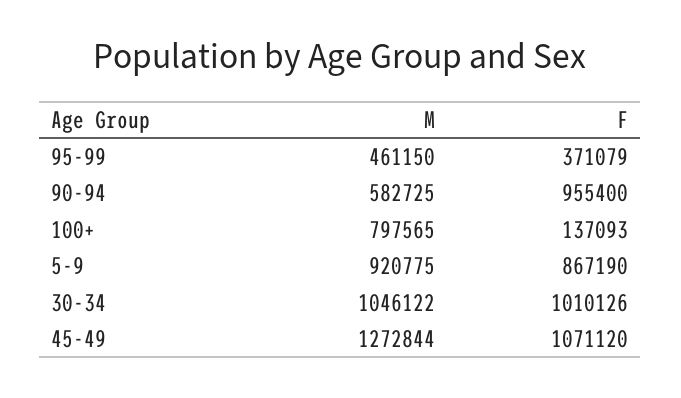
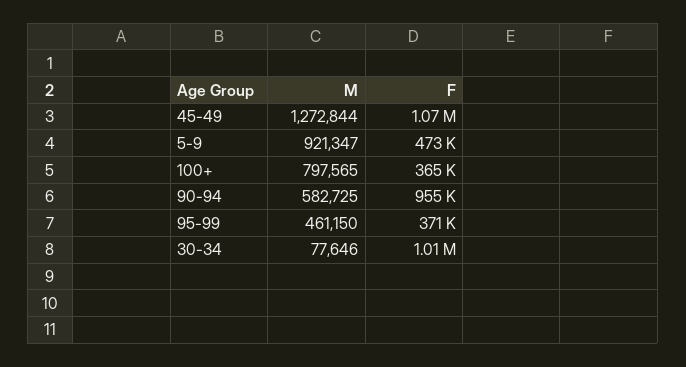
F, 100+: 137093 -> 365000
M, 5-9: 920775 -> 921347
F, 5-9: 867190 -> 473000
M, 30-34: 1046122 -> 77646

